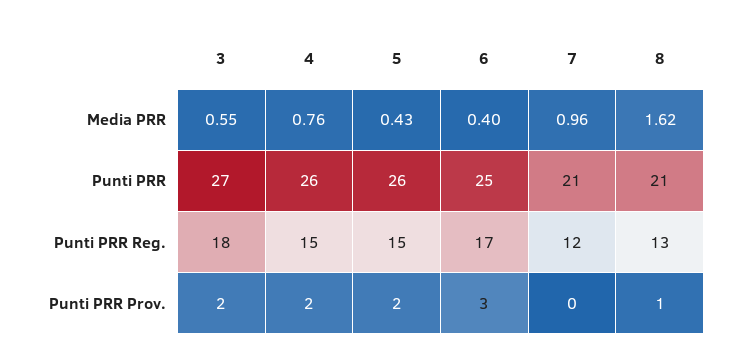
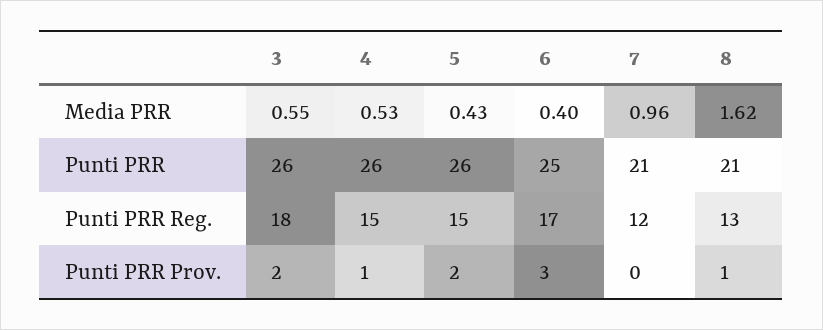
4, Media PRR: 0.76 -> 0.53
3, Punti PRR: 27 -> 26
4, Punti PRR Prov.: 2 -> 1

